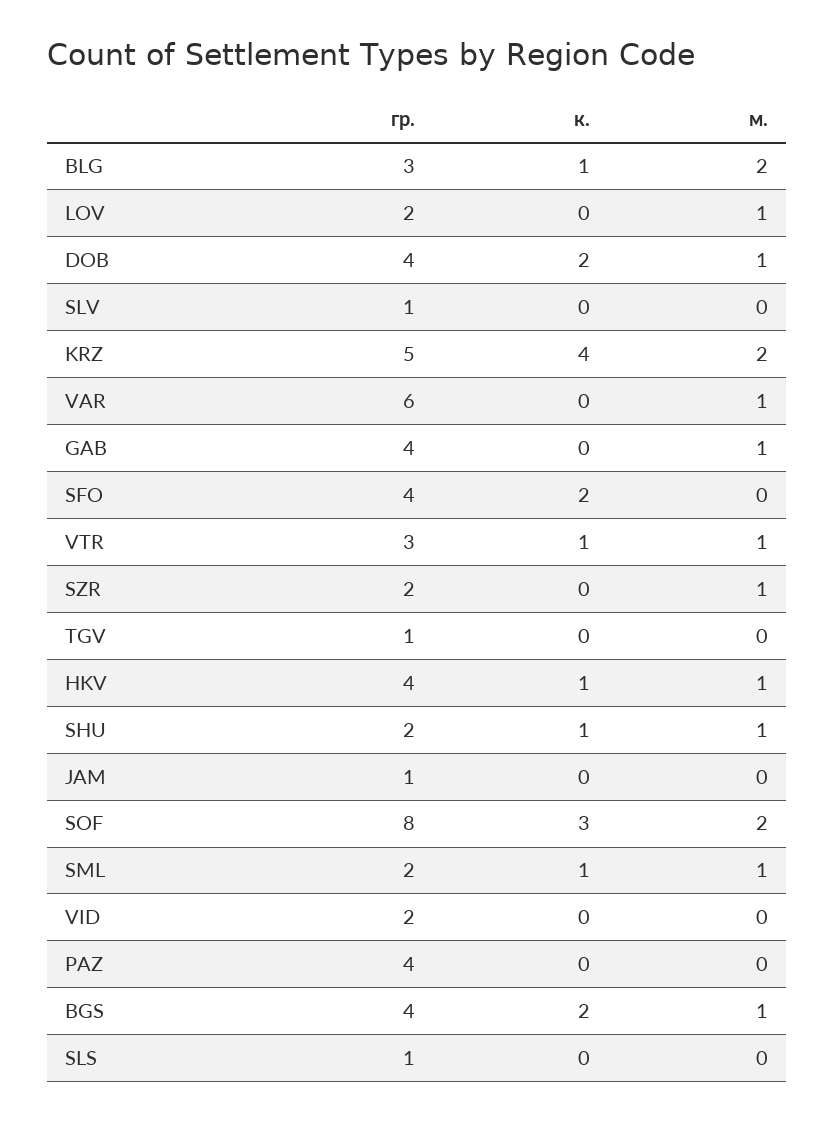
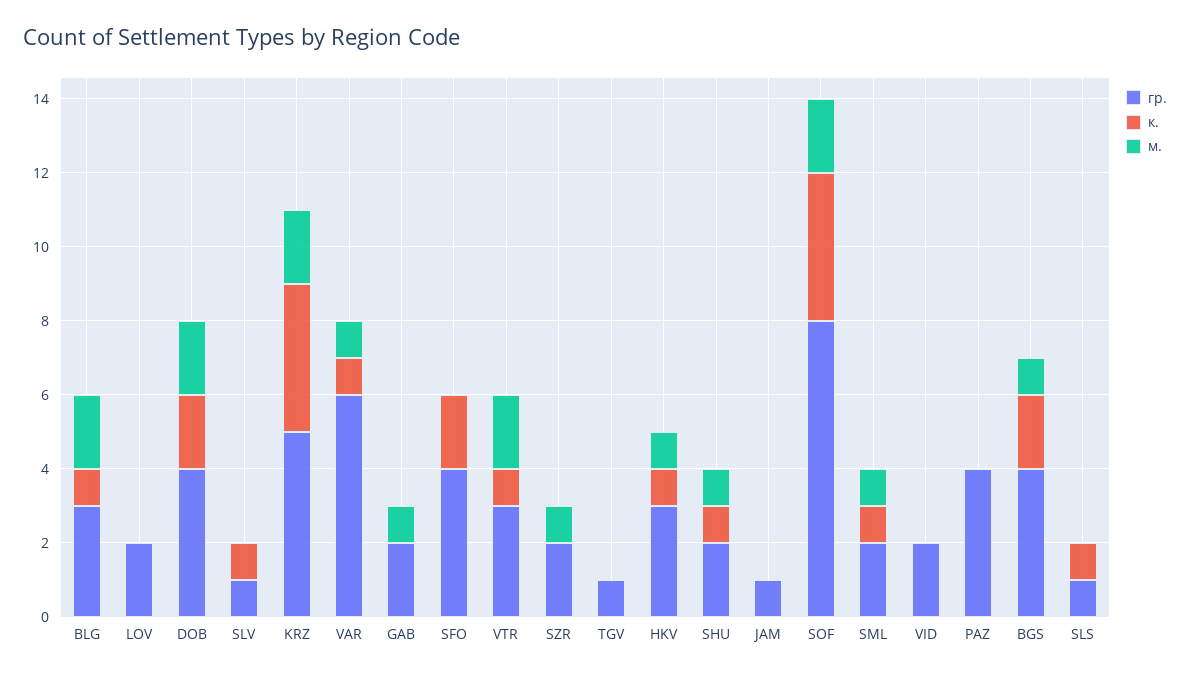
м., LOV: 1 -> 0
м., DOB: 1 -> 2
к., SLV: 0 -> 1
к., VAR: 0 -> 1
гр., GAB: 4 -> 2
м., VTR: 1 -> 2
гр., HKV: 4 -> 3
к., SOF: 3 -> 4
к., SLS: 0 -> 1

